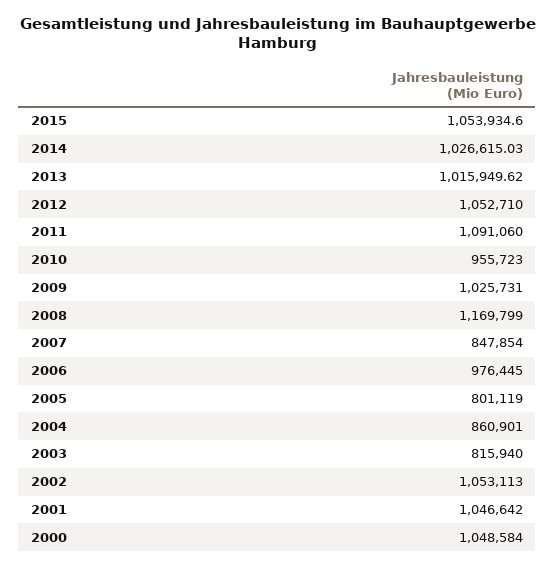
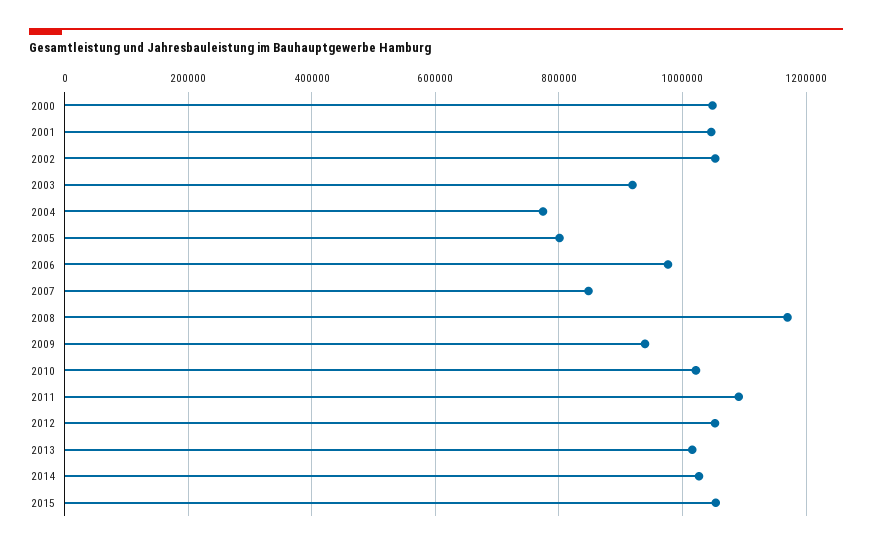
2010: 955723 -> 1020000
2009: 1025731 -> 940000
2004: 860901 -> 780000
2003: 815940 -> 920000

